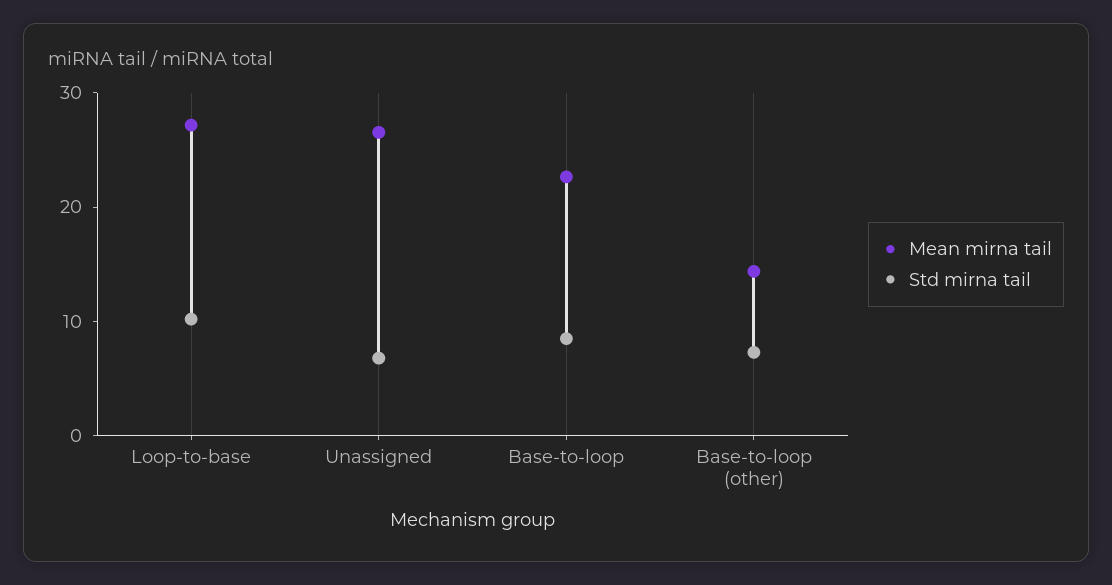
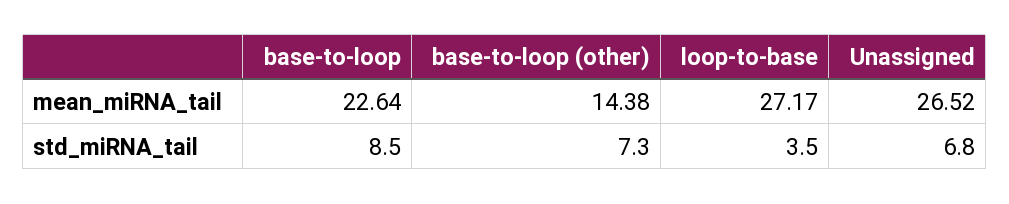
Std mirna tail, Loop-to-base: 10 -> 3.5

